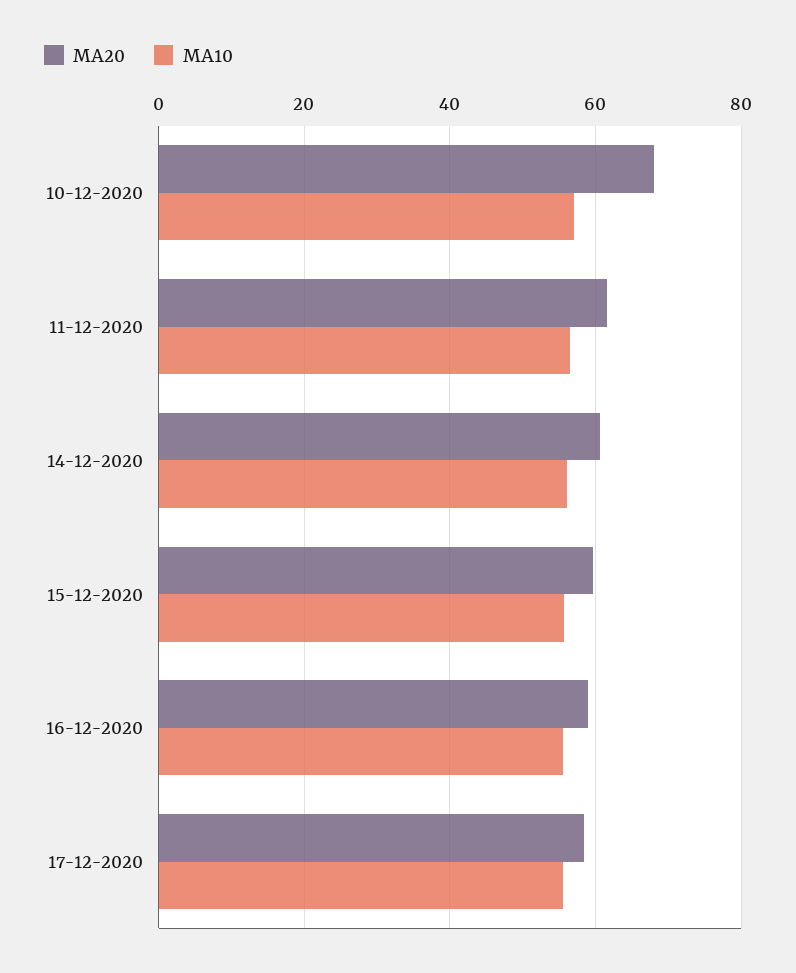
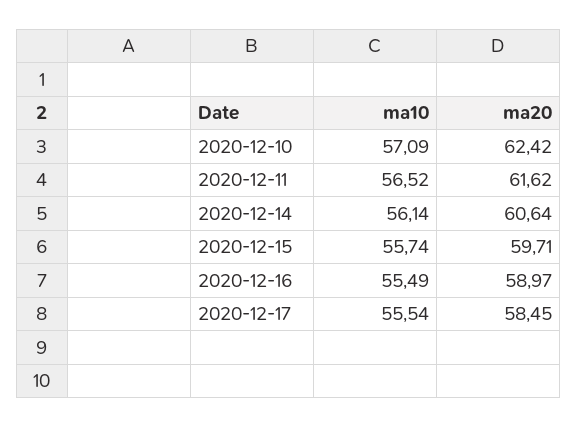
MA20, 10-12-2020: 68 -> 62.42

